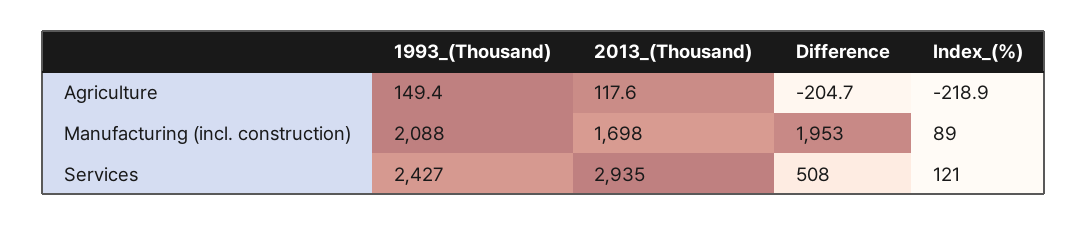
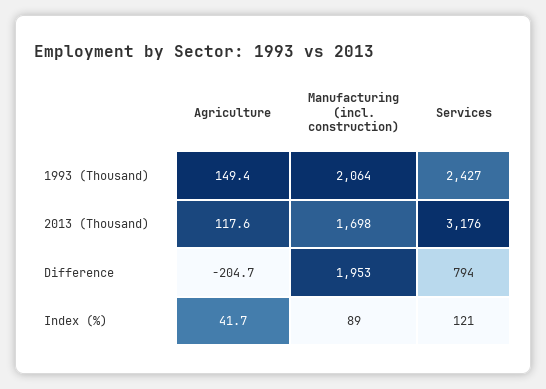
Index_(%), Agriculture: -218.9 -> 41.7
1993_(Thousand), Manufacturing (incl. construction): 2088 -> 2064
2013_(Thousand), Services: 2935 -> 3176
Difference, Services: 508 -> 794

